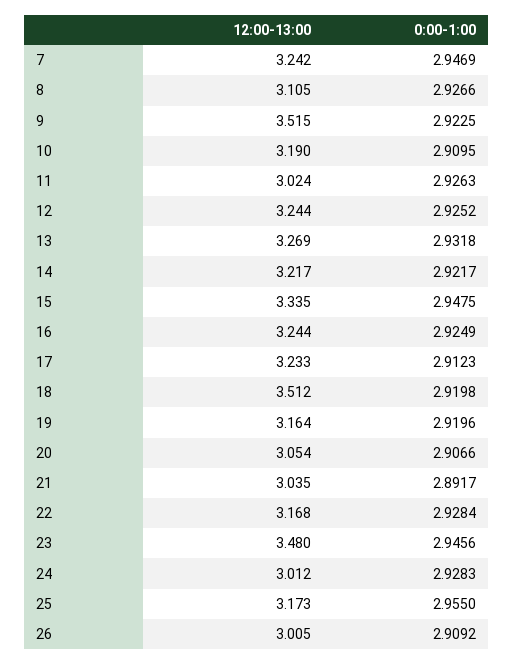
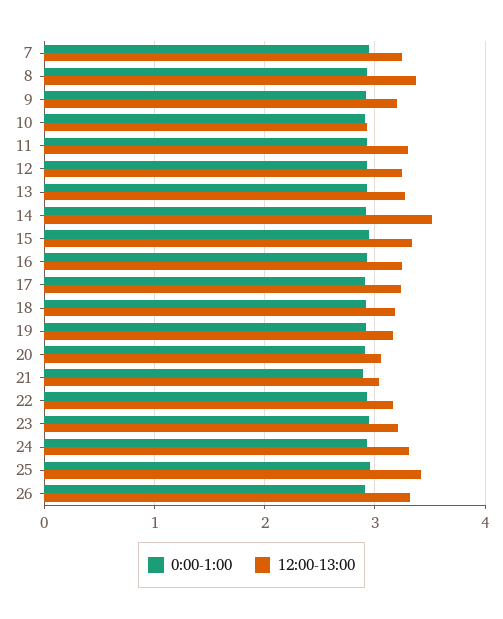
12:00-13:00, 8: 3.105 -> 3.4
12:00-13:00, 9: 3.515 -> 3.2
12:00-13:00, 10: 3.19 -> 2.9
12:00-13:00, 11: 3.024 -> 3.3
12:00-13:00, 14: 3.217 -> 3.5
12:00-13:00, 18: 3.512 -> 3.2
12:00-13:00, 23: 3.48 -> 3.2
12:00-13:00, 24: 3.012 -> 3.3
12:00-13:00, 25: 3.173 -> 3.4
12:00-13:00, 26: 3.005 -> 3.3

